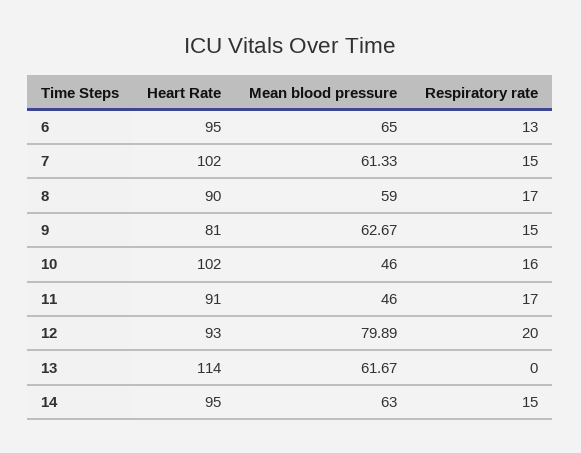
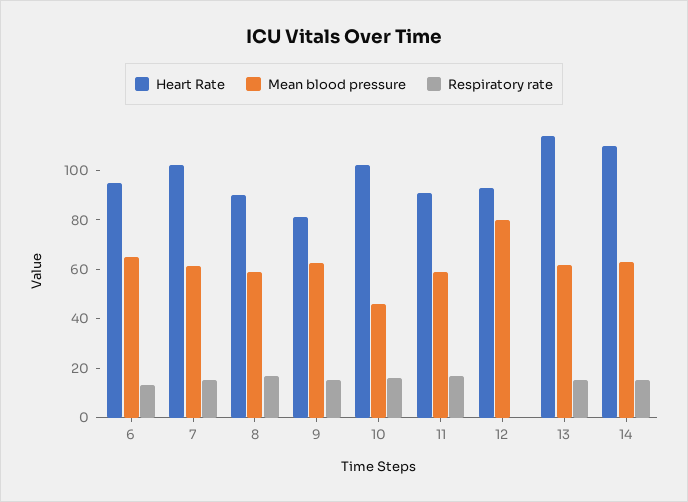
Mean blood pressure, 11: 46 -> 60
Respiratory rate, 12: 20 -> 0
Respiratory rate, 13: 0 -> 15
Heart Rate, 14: 95 -> 110

